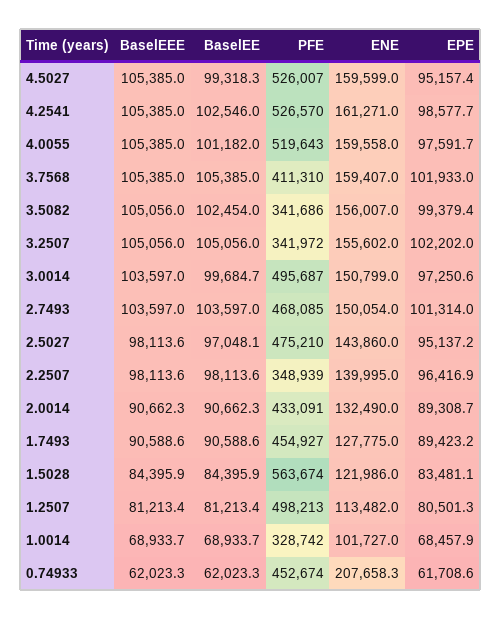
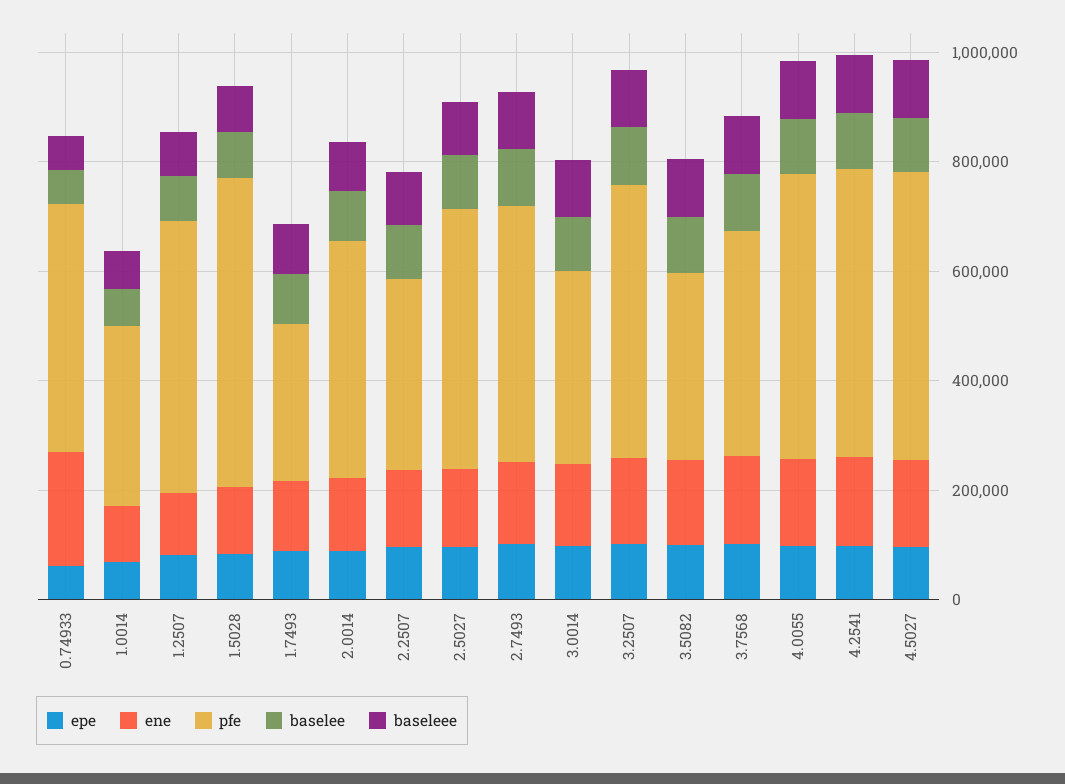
PFE, 3.2507: 341972 -> 500000
PFE, 3.0014: 495687 -> 350000
PFE, 1.7493: 454927 -> 300000

